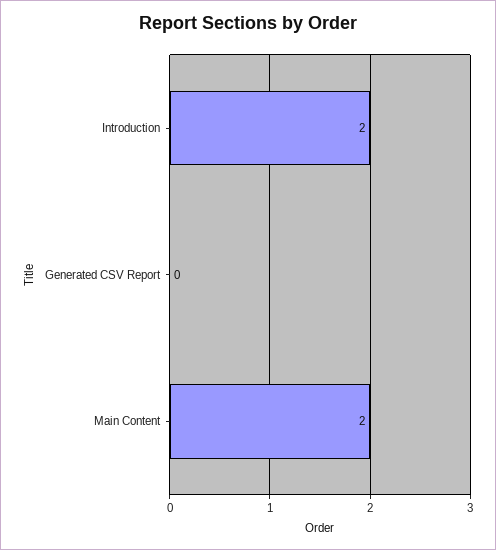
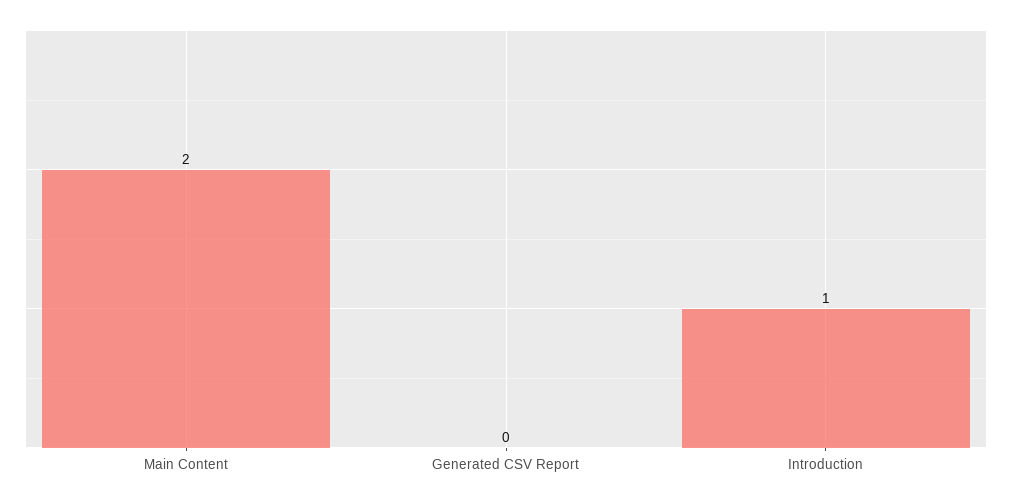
Introduction: 2 -> 1

